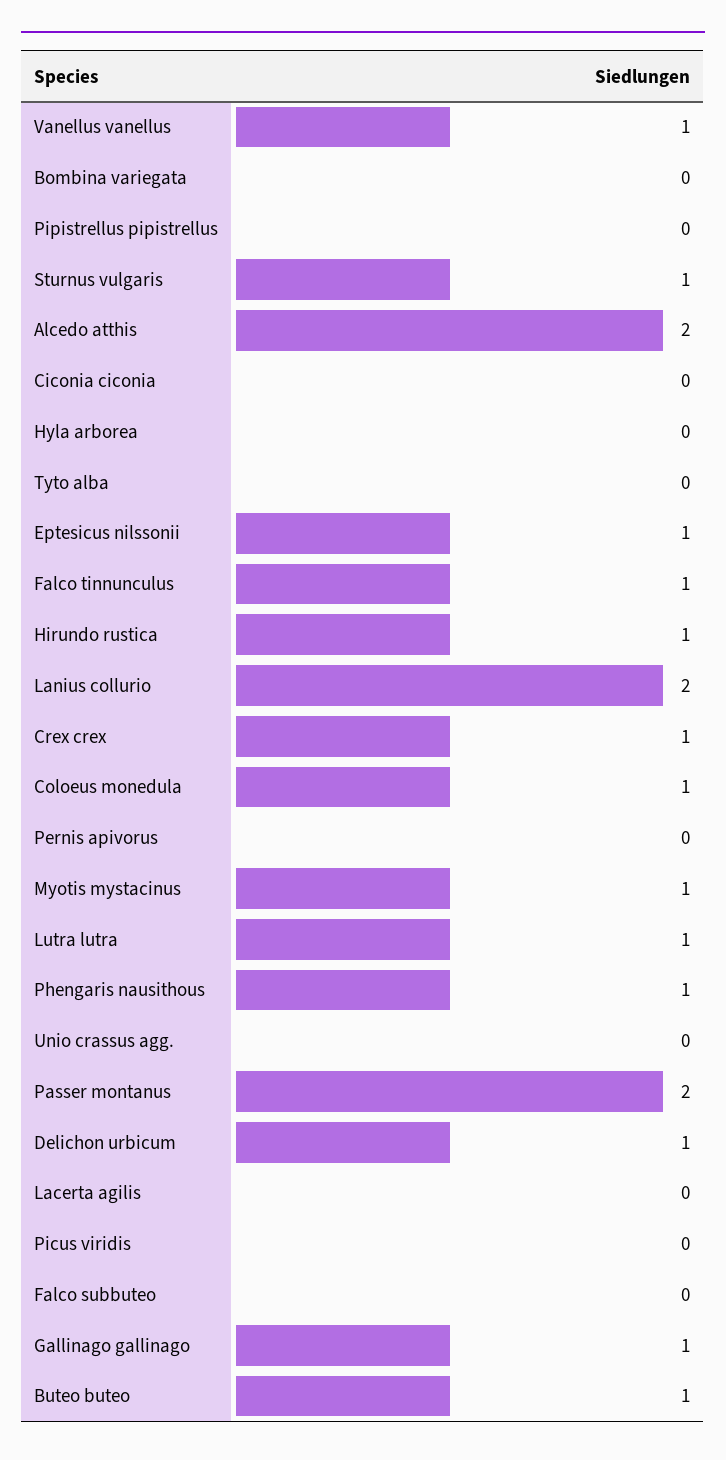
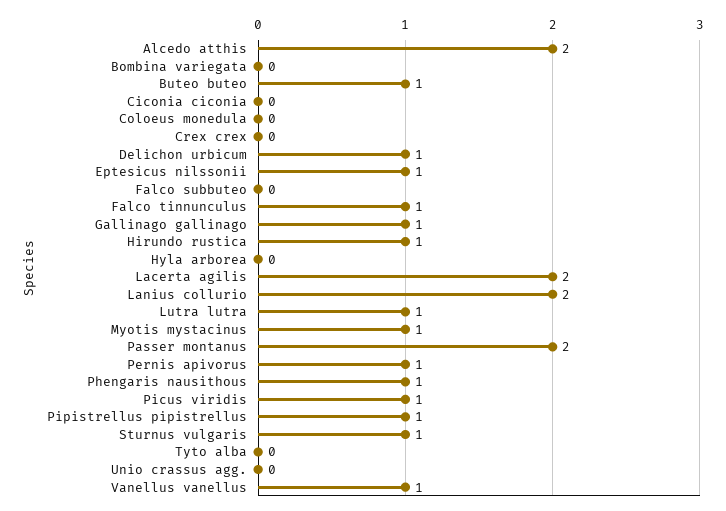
Pipistrellus pipistrellus: 0 -> 1
Crex crex: 1 -> 0
Coloeus monedula: 1 -> 0
Pernis apivorus: 0 -> 1
Lacerta agilis: 0 -> 2
Picus viridis: 0 -> 1

